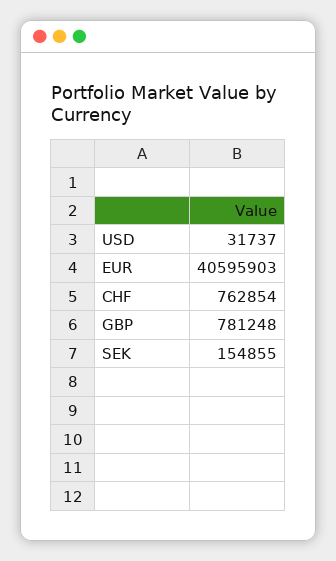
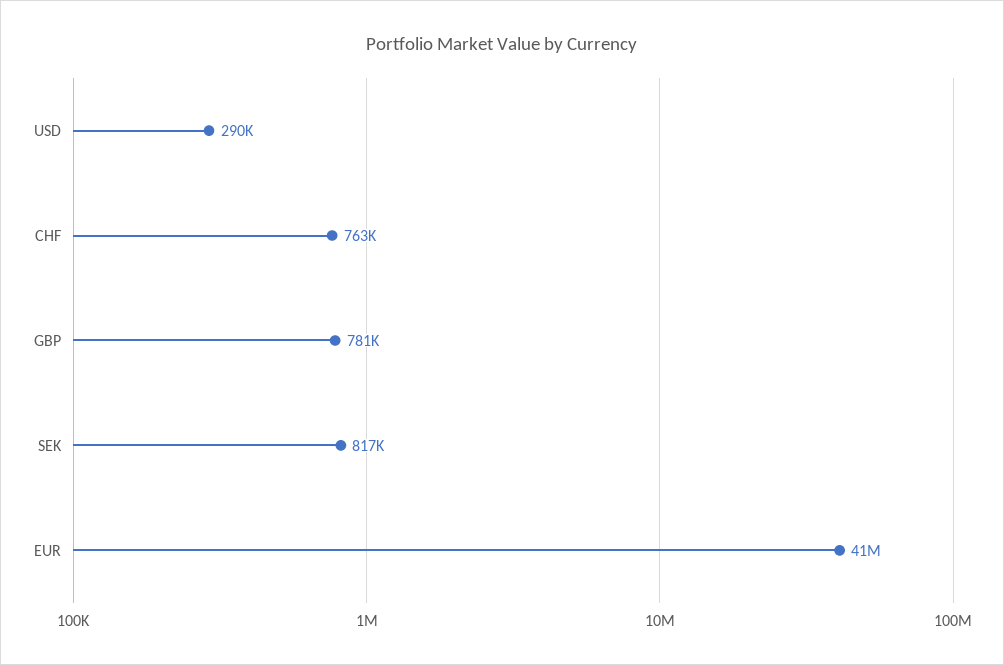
USD: 31737 -> 290000
SEK: 154855 -> 817000

